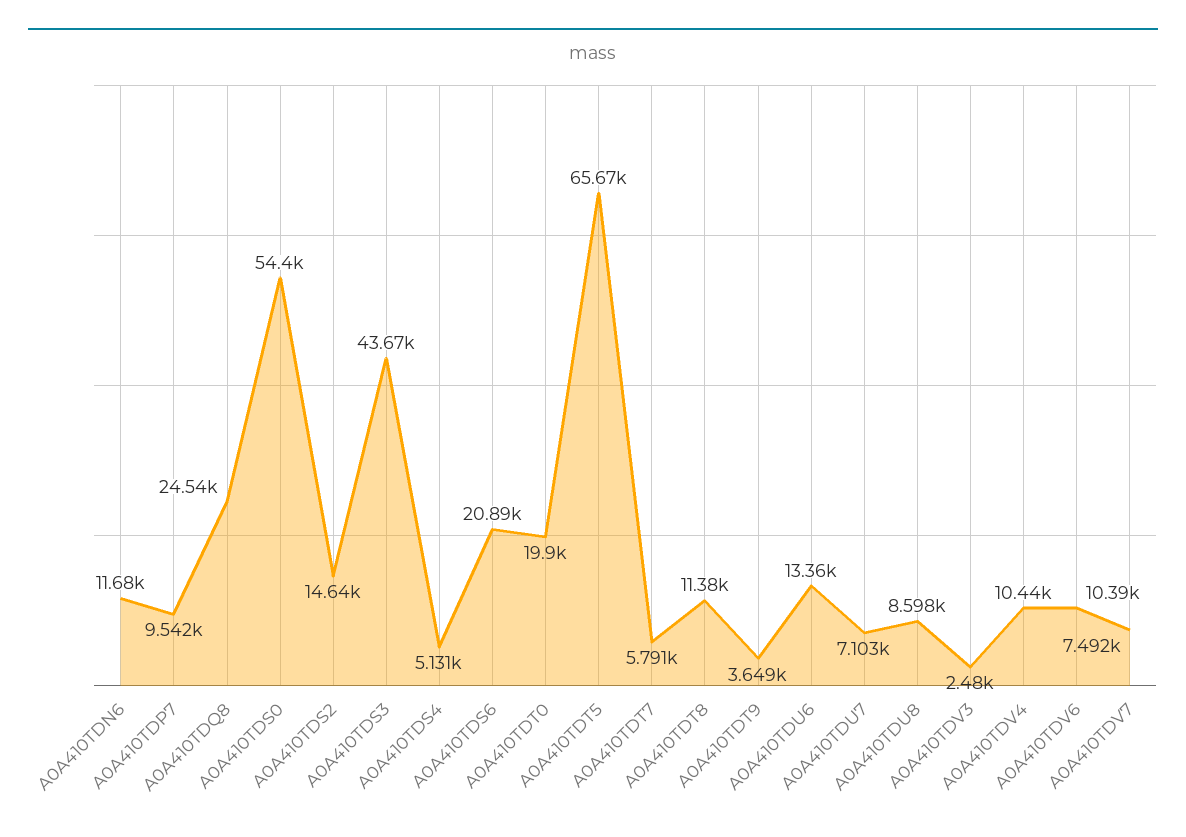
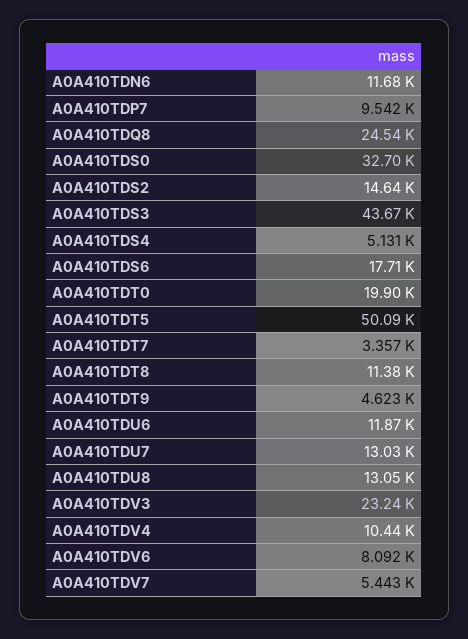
A0A410TDS0: 54400 -> 32700
A0A410TDS6: 20890 -> 17710
A0A410TDT5: 65670 -> 50090
A0A410TDT7: 5791 -> 3357
A0A410TDT9: 3649 -> 4623
A0A410TDU6: 13360 -> 11870
A0A410TDU7: 7103 -> 13030
A0A410TDU8: 8598 -> 13050
A0A410TDV3: 2480 -> 23240
A0A410TDV6: 10390 -> 8092
A0A410TDV7: 7492 -> 5443

